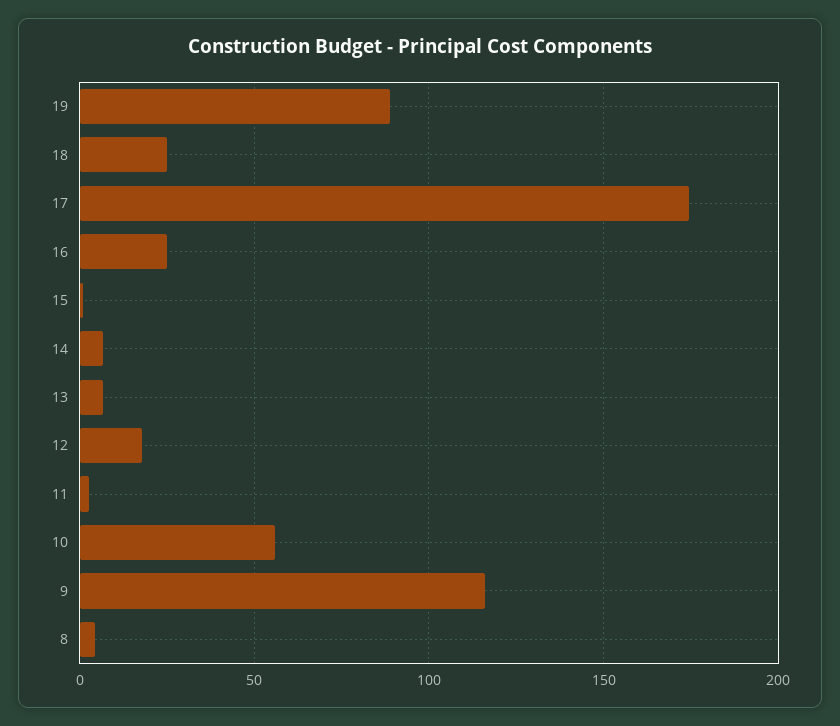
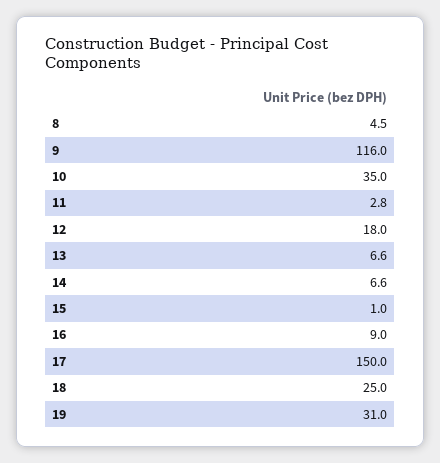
19: 90 -> 31
17: 175 -> 150
16: 25 -> 9
10: 55 -> 35

